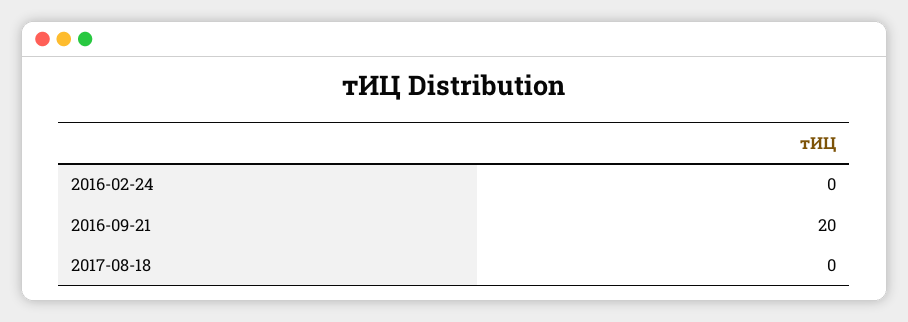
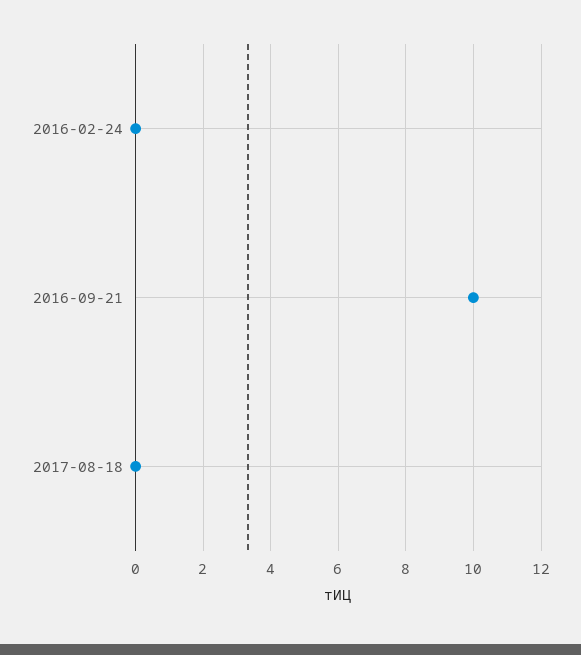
2016-09-21: 20 -> 10

